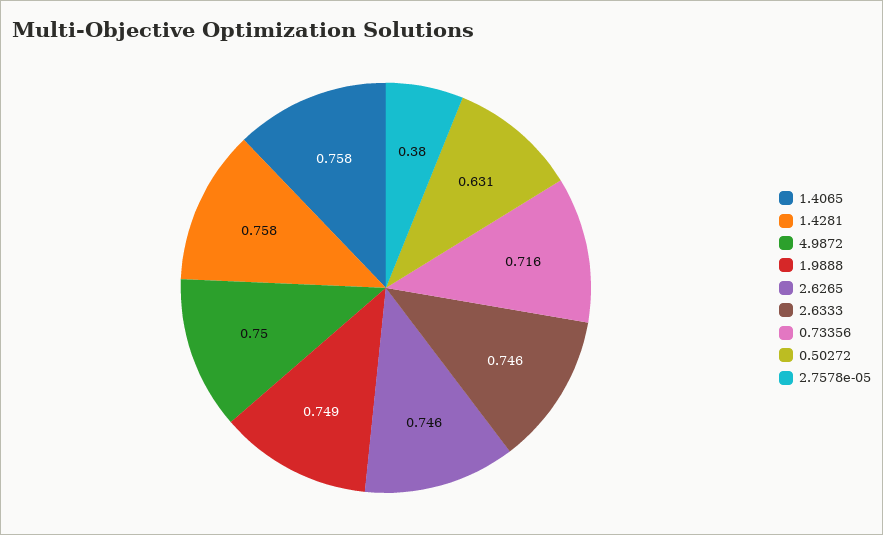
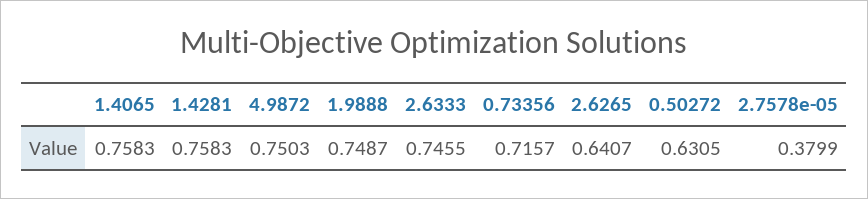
2.6265: 0.746 -> 0.6407

